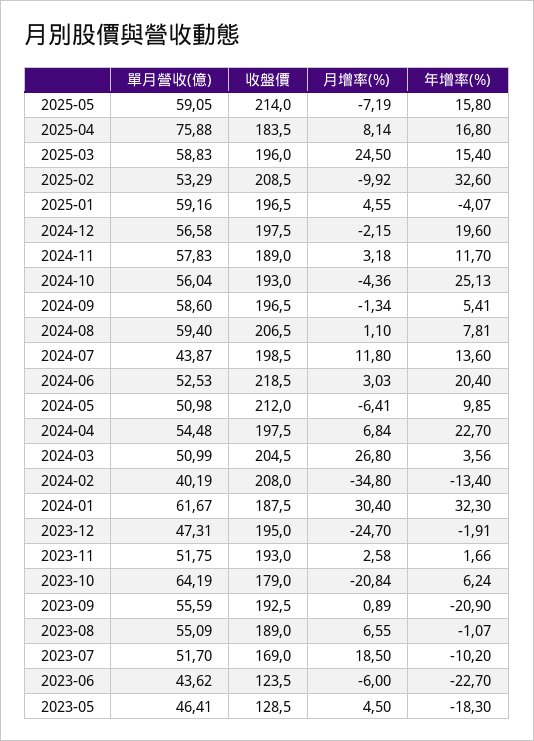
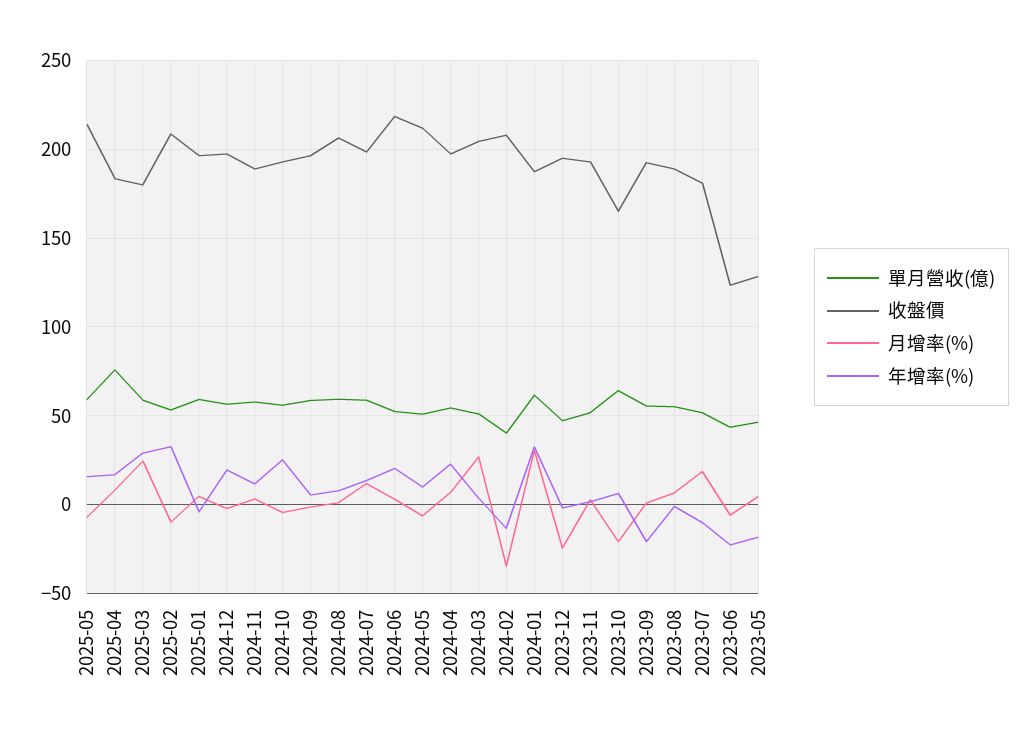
收盤價, 2025-03: 196 -> 180
年增率(%), 2025-03: 15.4 -> 30
單月營收(億), 2024-07: 43.87 -> 60
收盤價, 2023-10: 179 -> 165
收盤價, 2023-07: 169 -> 180

